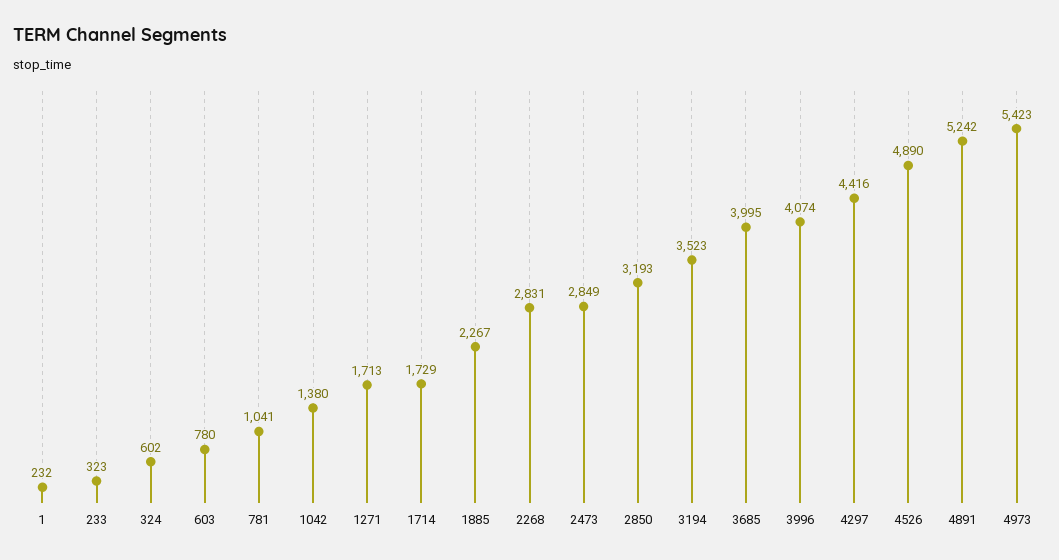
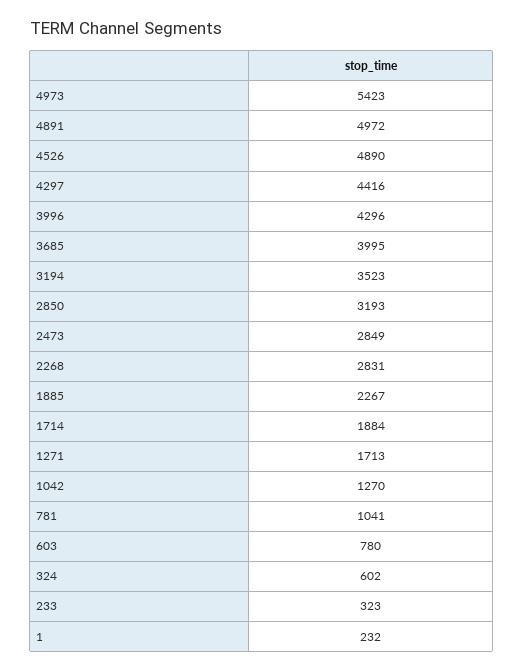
1042: 1380 -> 1270
1714: 1729 -> 1884
3996: 4074 -> 4296
4891: 5242 -> 4972

